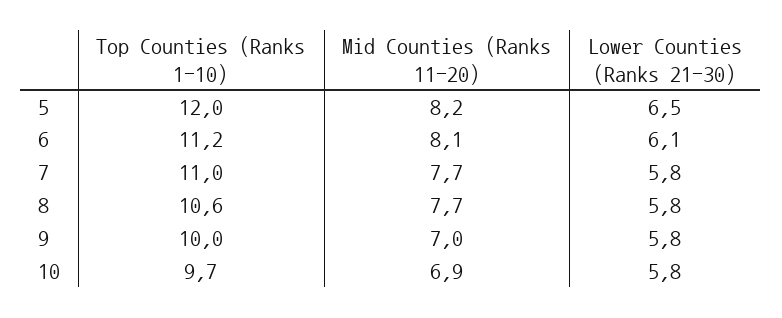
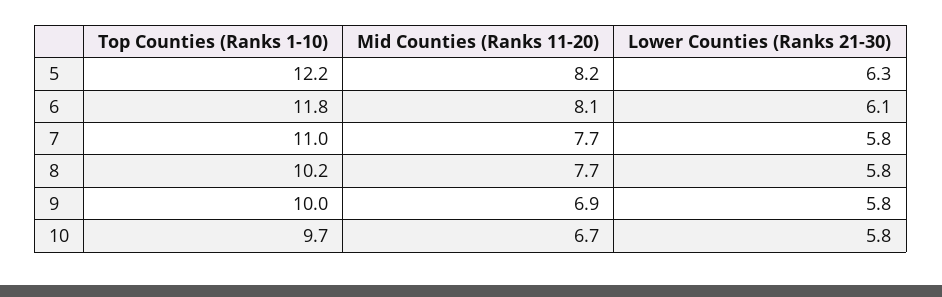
Top Counties (Ranks 1-10), 5: 12 -> 12.2
Lower Counties (Ranks 21-30), 5: 6.5 -> 6.3
Top Counties (Ranks 1-10), 6: 11.2 -> 11.8
Top Counties (Ranks 1-10), 8: 10.6 -> 10.2
Mid Counties (Ranks 11-20), 9: 7 -> 6.9
Mid Counties (Ranks 11-20), 10: 6.9 -> 6.7

